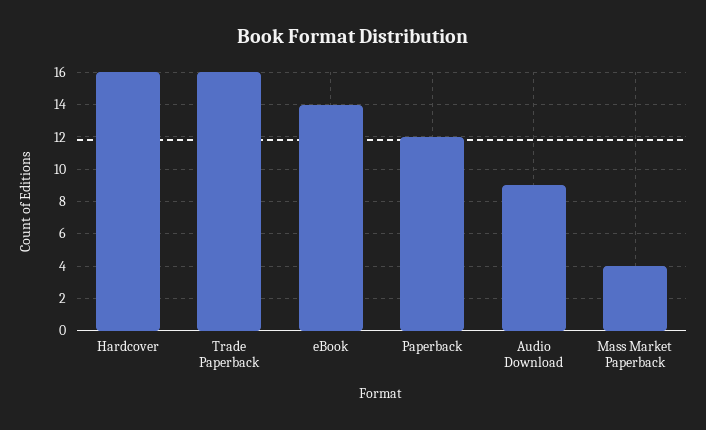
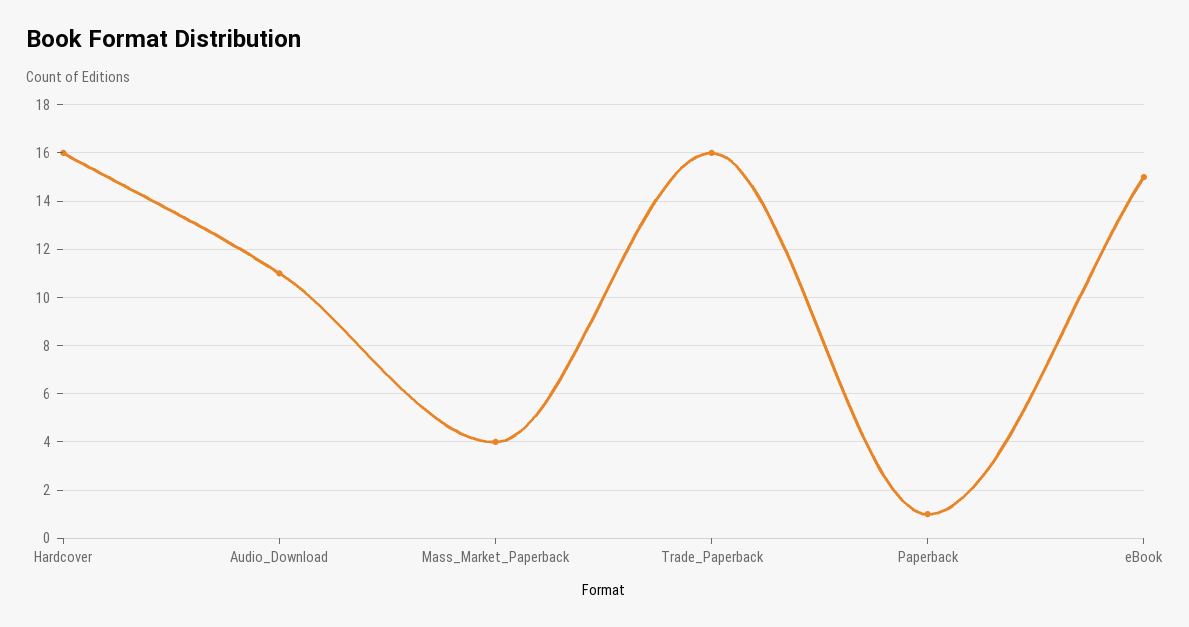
eBook: 14 -> 15
Paperback: 12 -> 1
Audio Download: 9 -> 11

